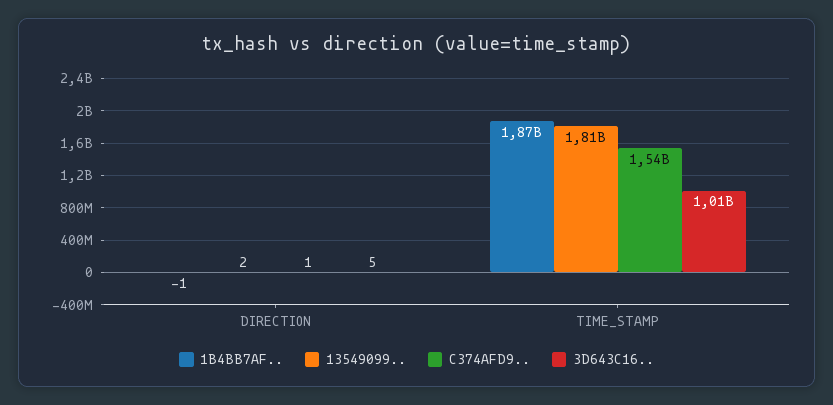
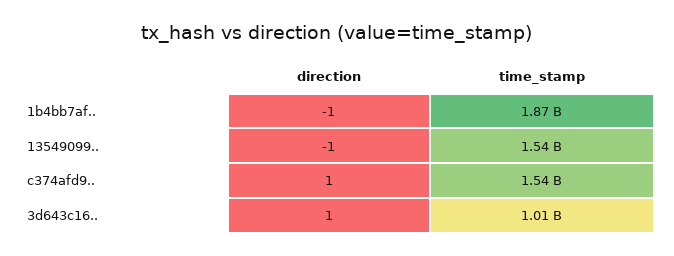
13549099.., DIRECTION: 2 -> -1
3D643C16.., DIRECTION: 5 -> 1
13549099.., TIME_STAMP: 1810000000 -> 1540000000

